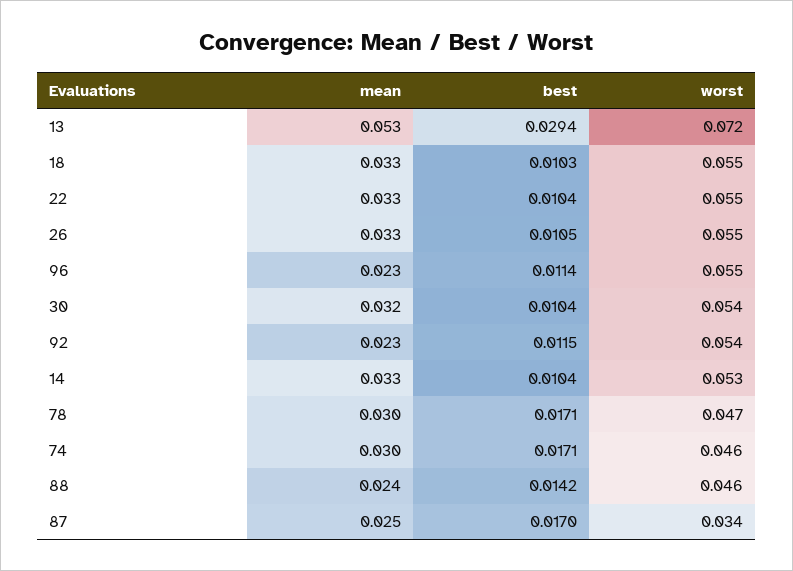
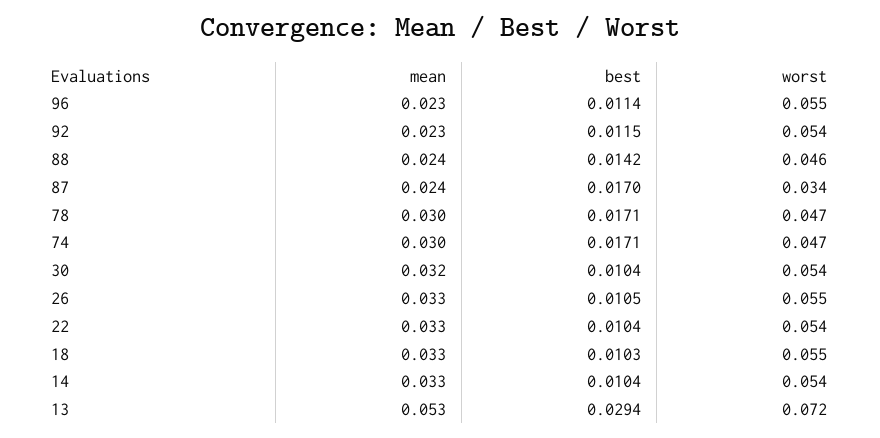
worst, 22: 0.055 -> 0.054
worst, 14: 0.053 -> 0.054
worst, 74: 0.046 -> 0.047
mean, 87: 0.025 -> 0.024

